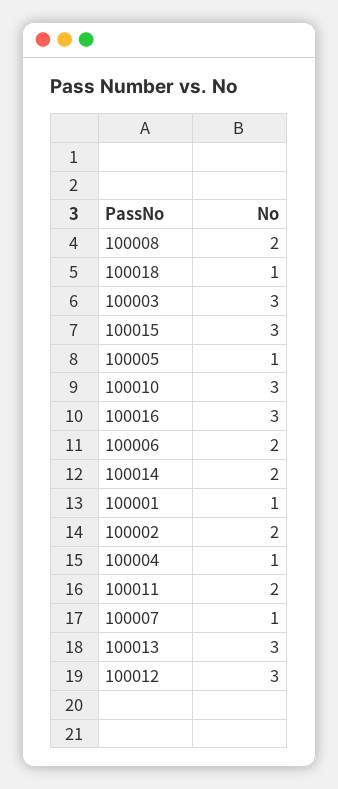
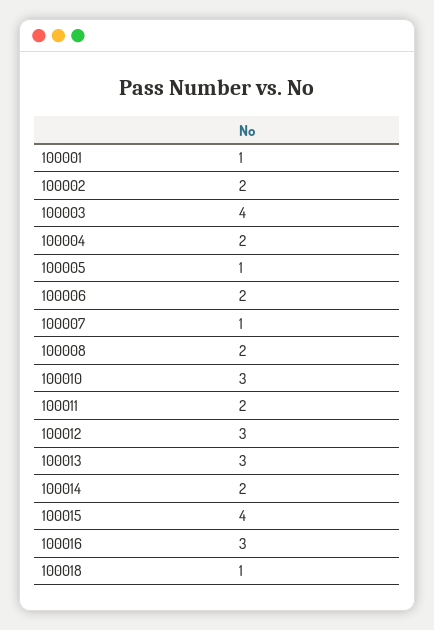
100003: 3 -> 4
100015: 3 -> 4
100004: 1 -> 2

